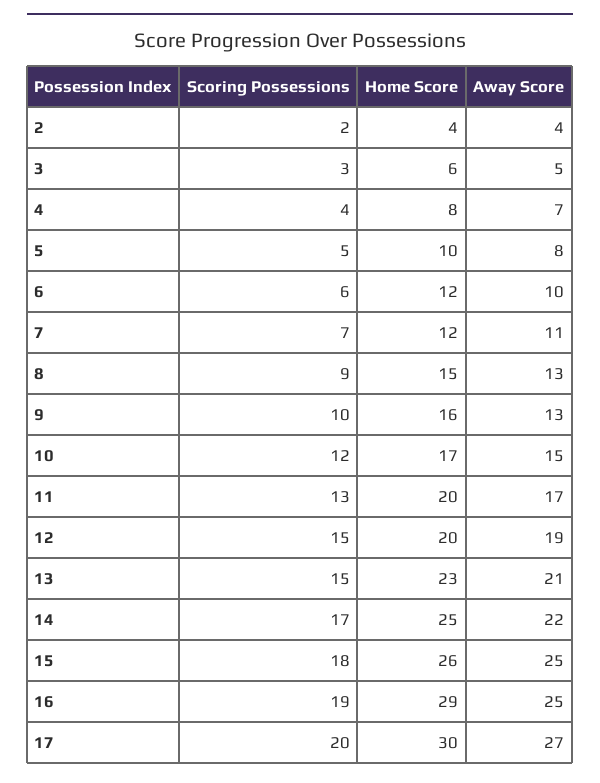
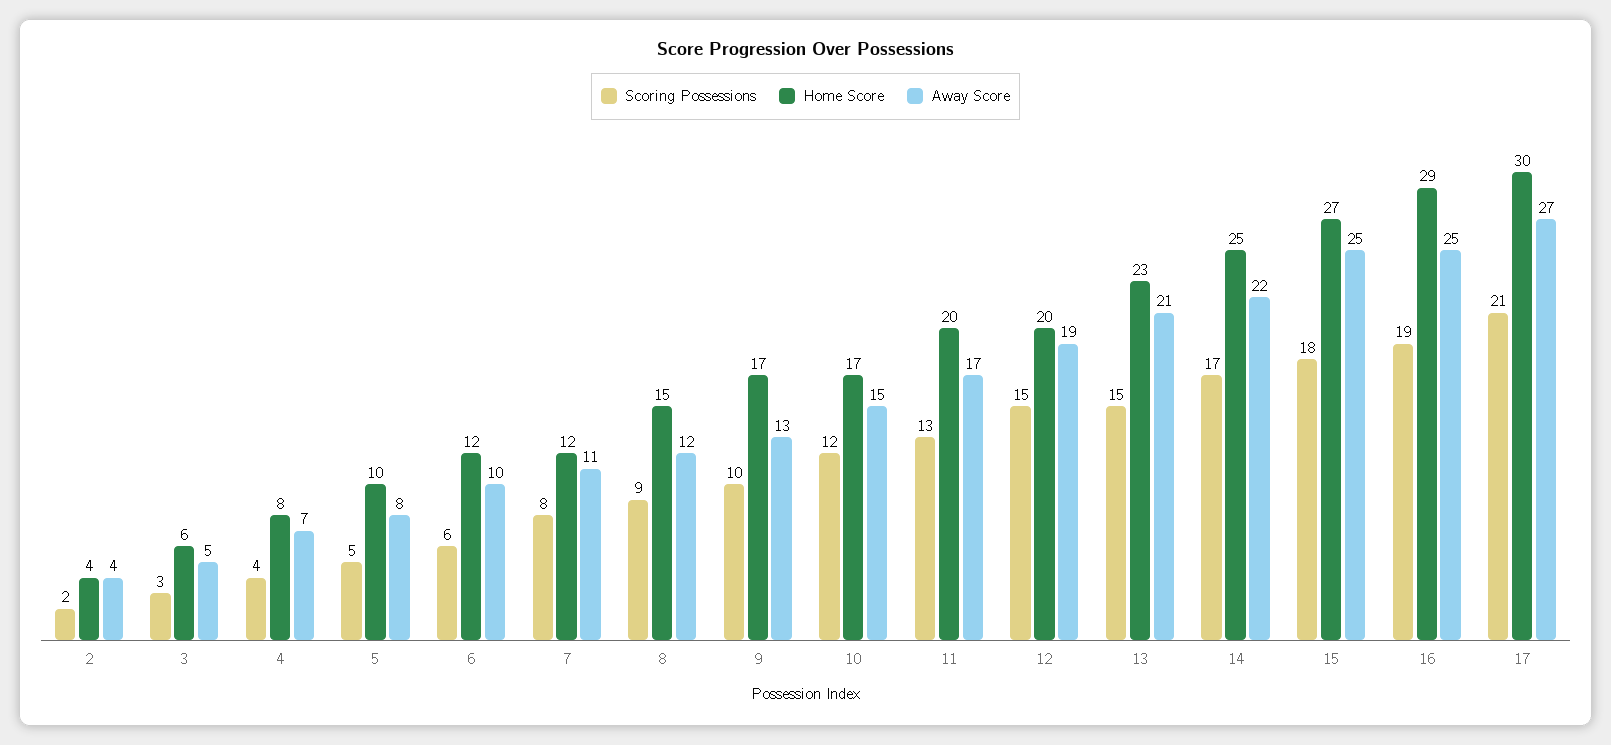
Scoring Possessions, 7: 7 -> 8
Away Score, 8: 13 -> 12
Home Score, 9: 16 -> 17
Home Score, 15: 26 -> 27
Scoring Possessions, 17: 20 -> 21

